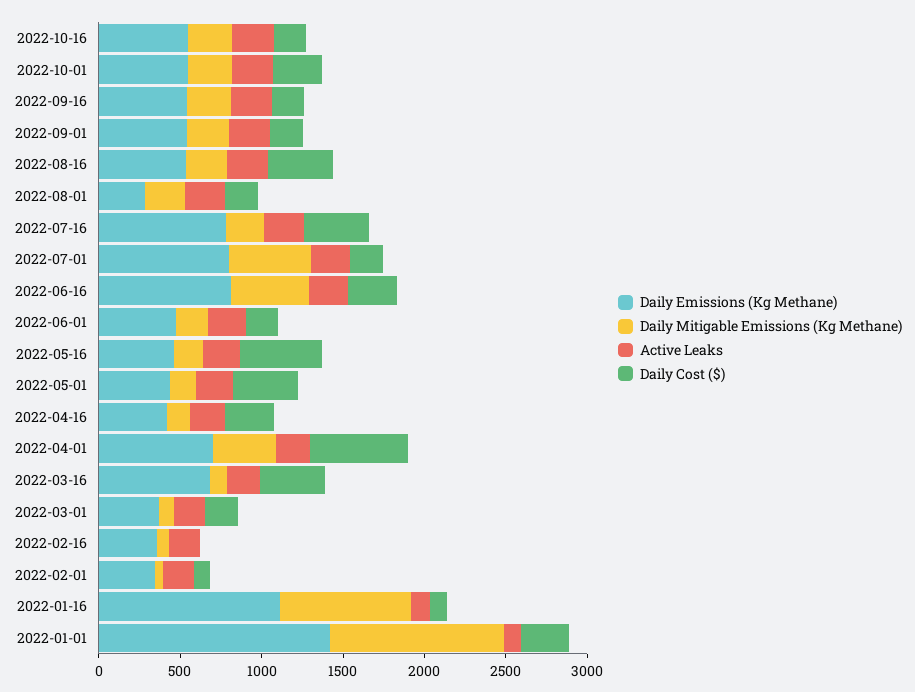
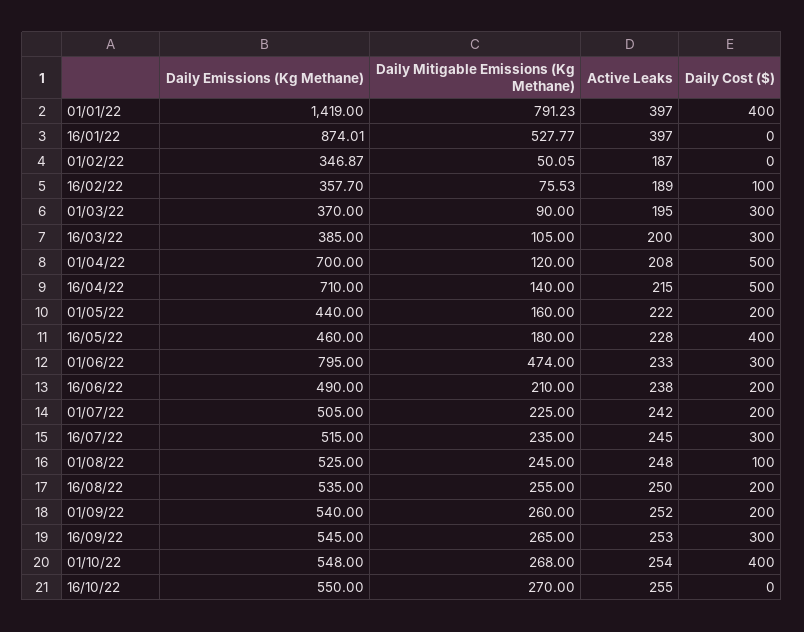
Daily Cost ($), 2022-10-16: 200 -> 0
Daily Cost ($), 2022-10-01: 300 -> 400
Daily Cost ($), 2022-09-16: 200 -> 300
Daily Cost ($), 2022-08-16: 400 -> 200
Daily Emissions (Kg Methane), 2022-08-01: 300 -> 525
Daily Cost ($), 2022-08-01: 200 -> 100
Daily Emissions (Kg Methane), 2022-07-16: 800 -> 515
Daily Cost ($), 2022-07-16: 400 -> 300
Daily Emissions (Kg Methane), 2022-07-01: 800 -> 505
Daily Mitigable Emissions (Kg Methane), 2022-07-01: 500 -> 225
Daily Emissions (Kg Methane), 2022-06-16: 800 -> 490
Daily Mitigable Emissions (Kg Methane), 2022-06-16: 500 -> 210
Daily Cost ($), 2022-06-16: 300 -> 200
Daily Emissions (Kg Methane), 2022-06-01: 500 -> 795
Daily Mitigable Emissions (Kg Methane), 2022-06-01: 200 -> 474
Daily Cost ($), 2022-06-01: 200 -> 300
Daily Cost ($), 2022-05-16: 500 -> 400
Daily Cost ($), 2022-05-01: 400 -> 200
Daily Emissions (Kg Methane), 2022-04-16: 400 -> 710
Daily Cost ($), 2022-04-16: 300 -> 500
Daily Mitigable Emissions (Kg Methane), 2022-04-01: 400 -> 120
Daily Cost ($), 2022-04-01: 600 -> 500
Daily Emissions (Kg Methane), 2022-03-16: 700 -> 385
Daily Cost ($), 2022-03-16: 400 -> 300
Daily Cost ($), 2022-03-01: 200 -> 300
Daily Cost ($), 2022-02-16: 0 -> 100
Daily Cost ($), 2022-02-01: 100 -> 0
Daily Emissions (Kg Methane), 2022-01-16: 1100 -> 874.01
Daily Mitigable Emissions (Kg Methane), 2022-01-16: 800 -> 527.77
Active Leaks, 2022-01-16: 100 -> 397
Daily Cost ($), 2022-01-16: 100 -> 0
Daily Mitigable Emissions (Kg Methane), 2022-01-01: 1100 -> 791.23
Active Leaks, 2022-01-01: 100 -> 397
Daily Cost ($), 2022-01-01: 300 -> 400

